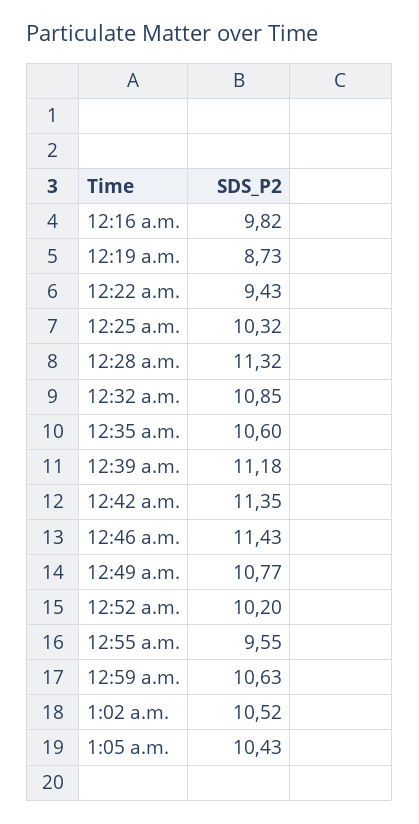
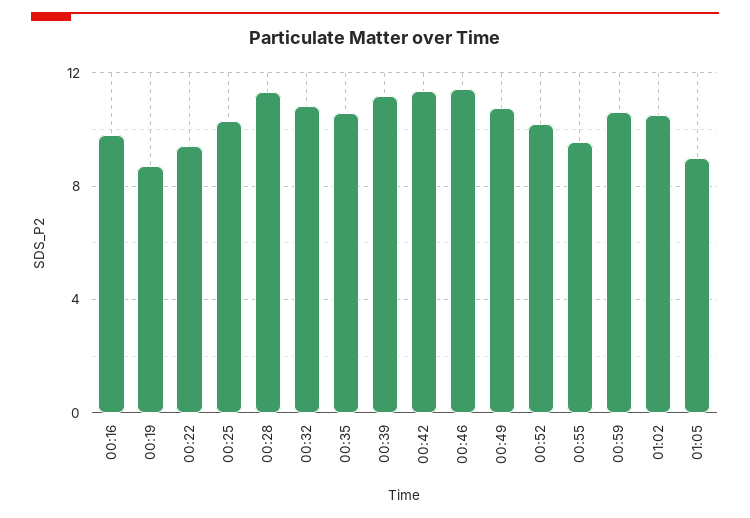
1:05 a.m.: 10.43 -> 9

